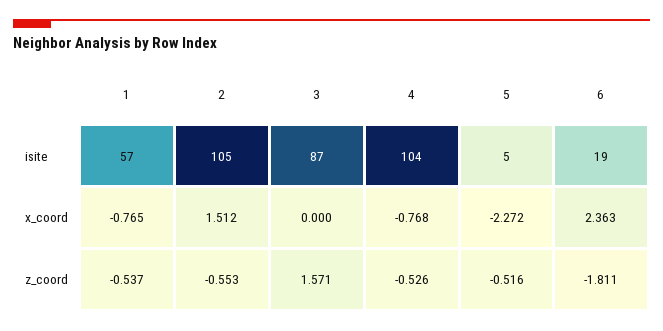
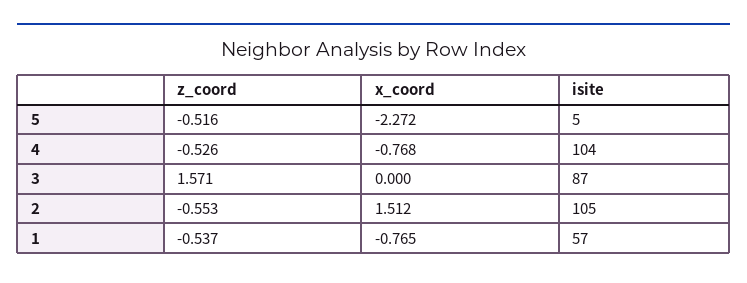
6, isite: 19 -> none
6, x_coord: 2.363 -> none
6, z_coord: -1.811 -> none

